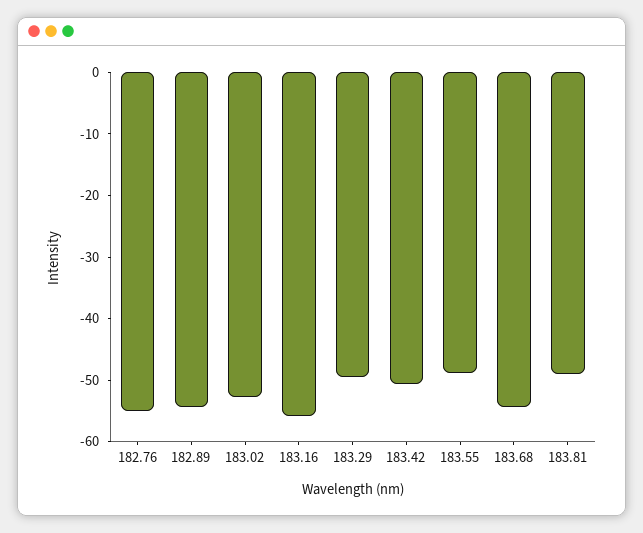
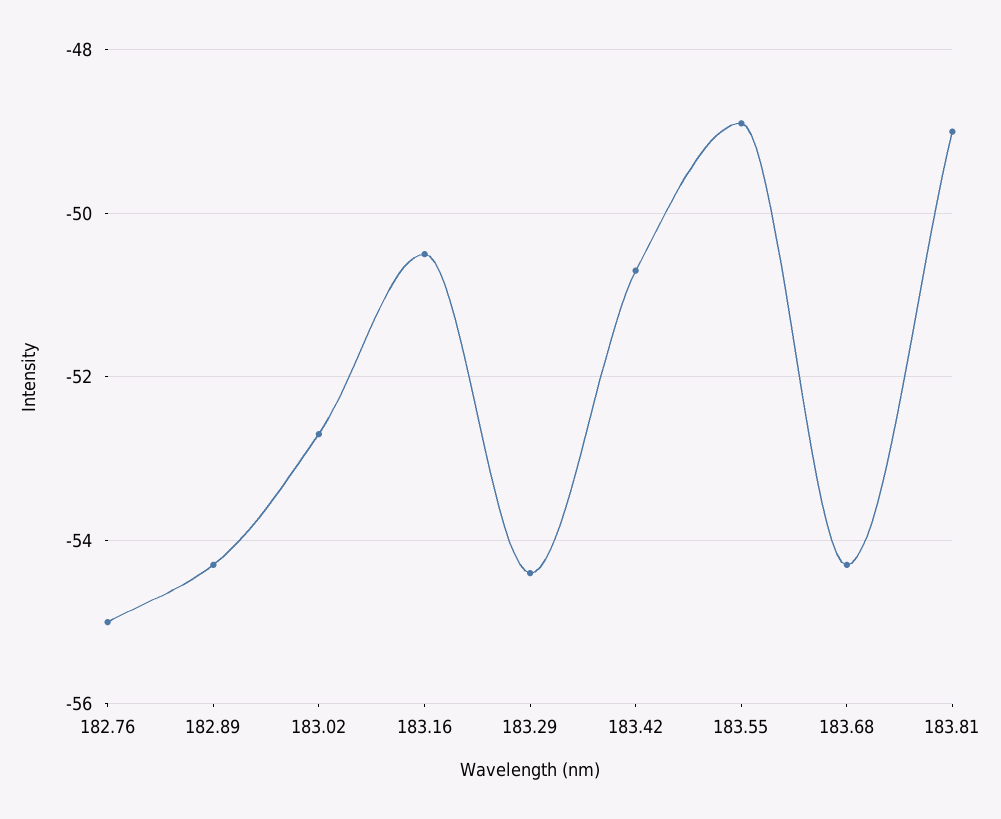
183.16: -56 -> -50.5
183.29: -50 -> -54.5

